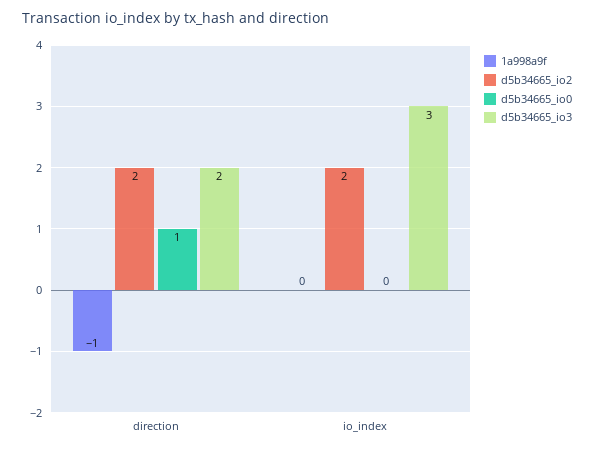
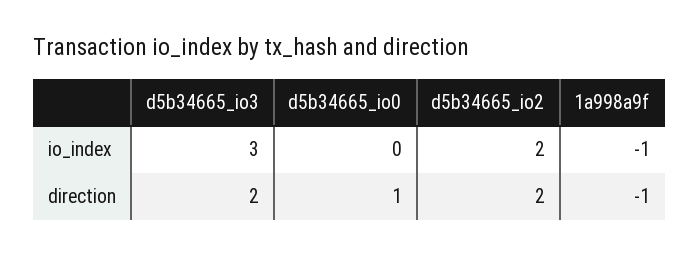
1a998a9f, io_index: 0 -> -1

